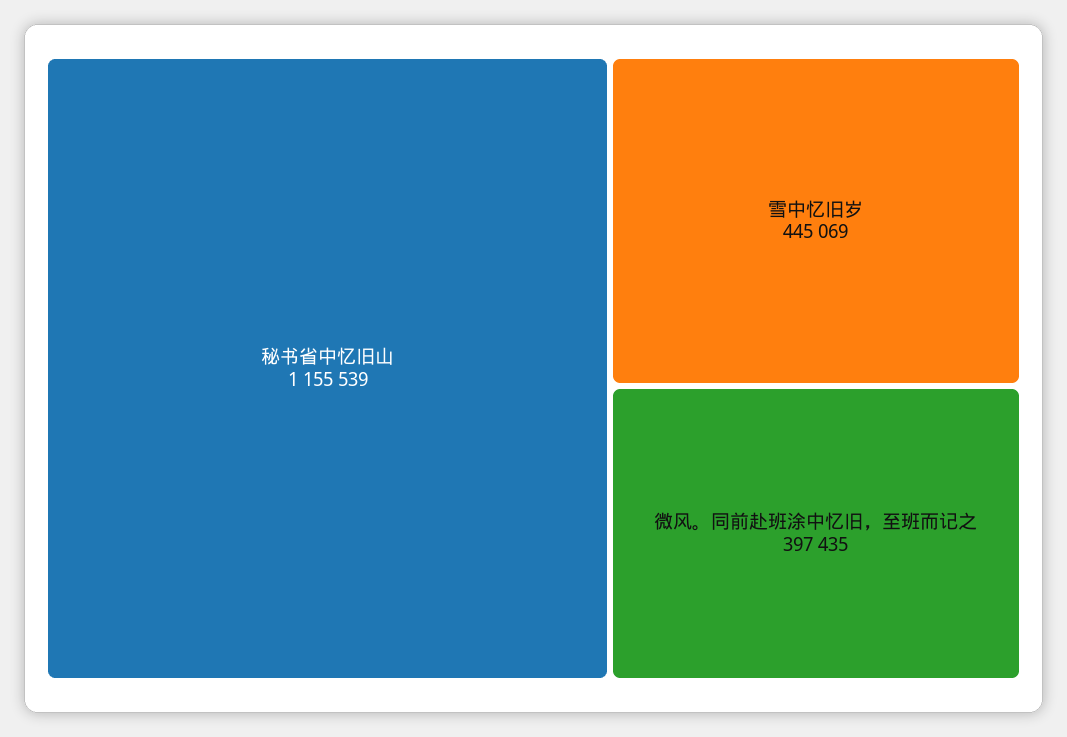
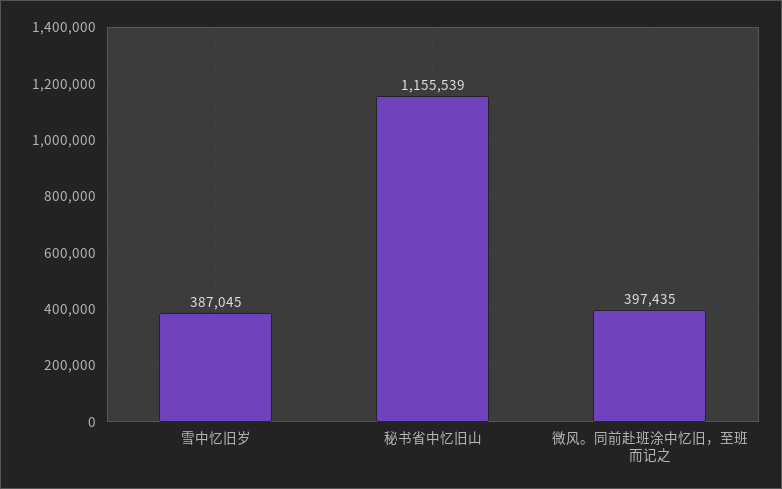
雪中忆旧岁: 445069 -> 387045

